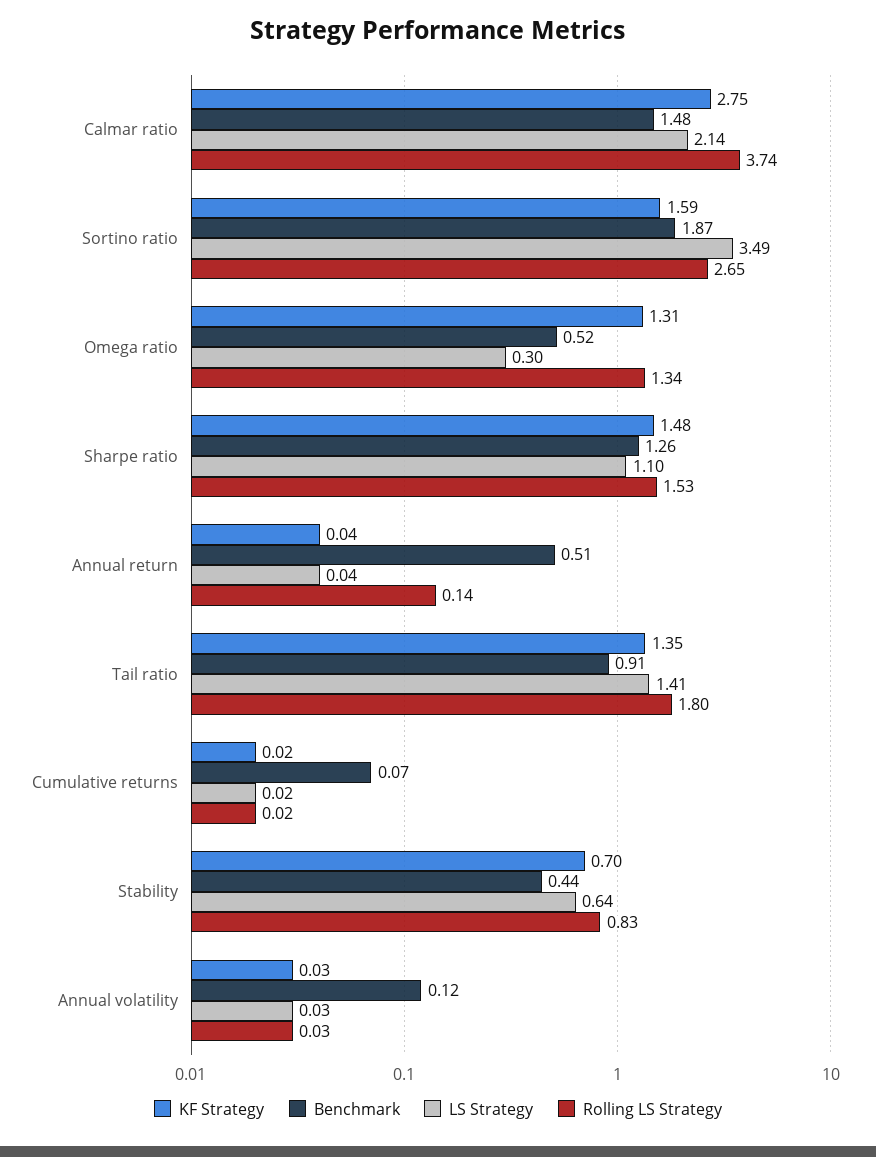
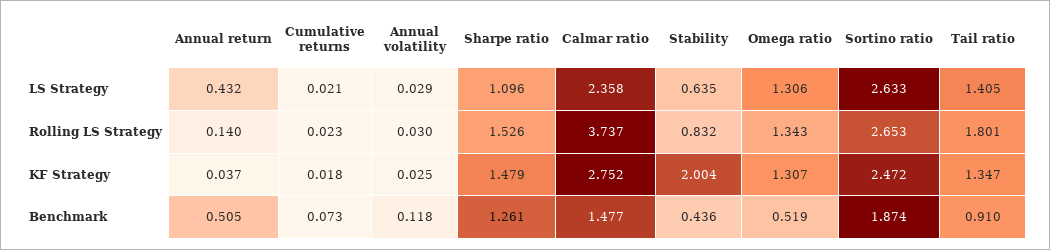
LS Strategy, Calmar ratio: 2.14 -> 2.358
KF Strategy, Sortino ratio: 1.59 -> 2.472
LS Strategy, Sortino ratio: 3.49 -> 2.633
LS Strategy, Omega ratio: 0.3 -> 1.306
LS Strategy, Annual return: 0.04 -> 0.432
KF Strategy, Stability: 0.7 -> 2.004

